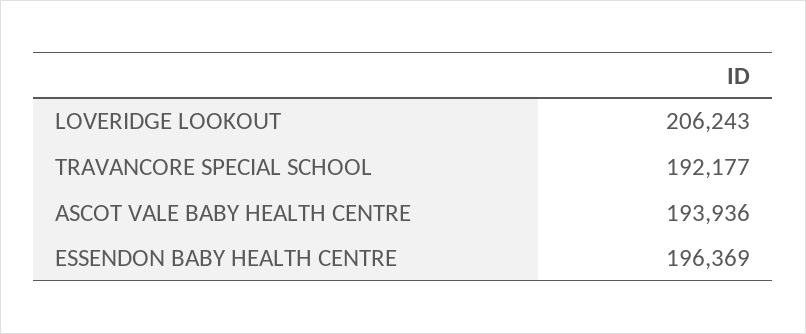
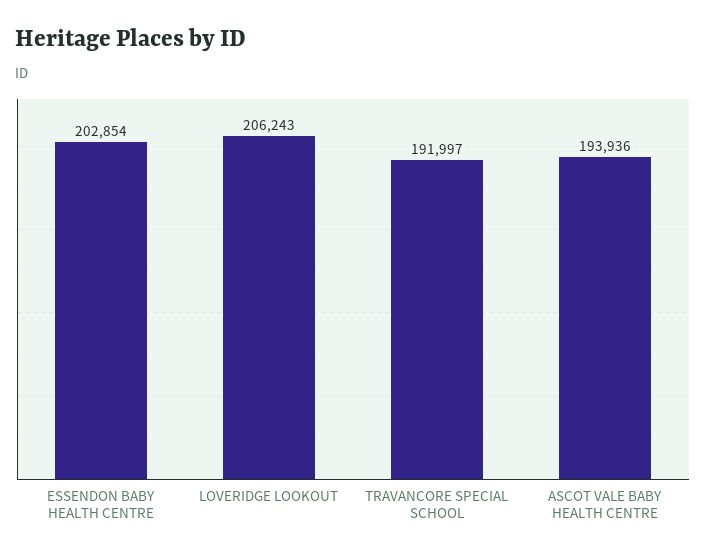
TRAVANCORE SPECIAL SCHOOL: 192177 -> 191997
ESSENDON BABY HEALTH CENTRE: 196369 -> 202854

